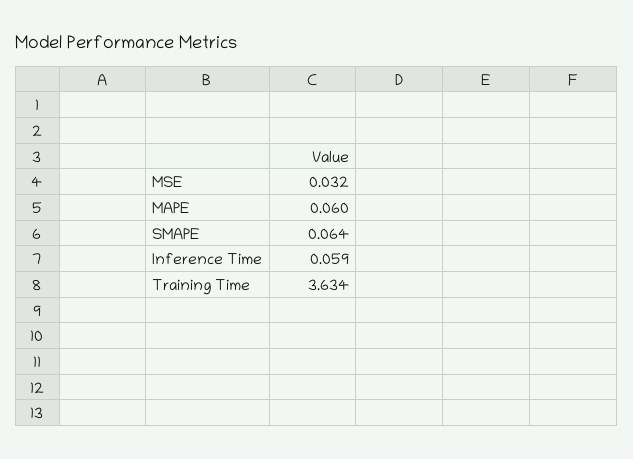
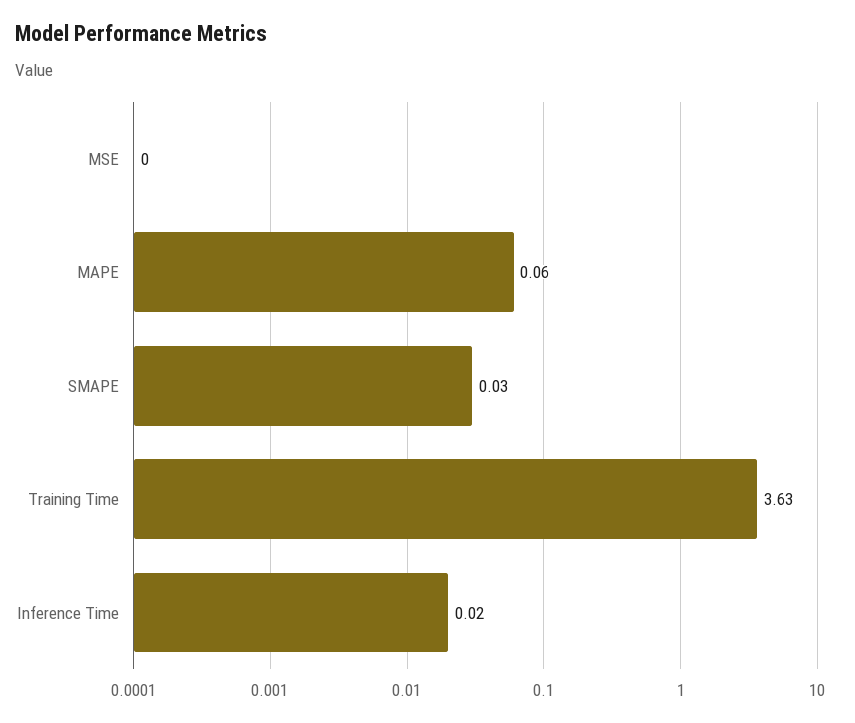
MSE: 0.032 -> 0
SMAPE: 0.064 -> 0.03
Inference Time: 0.059 -> 0.02

